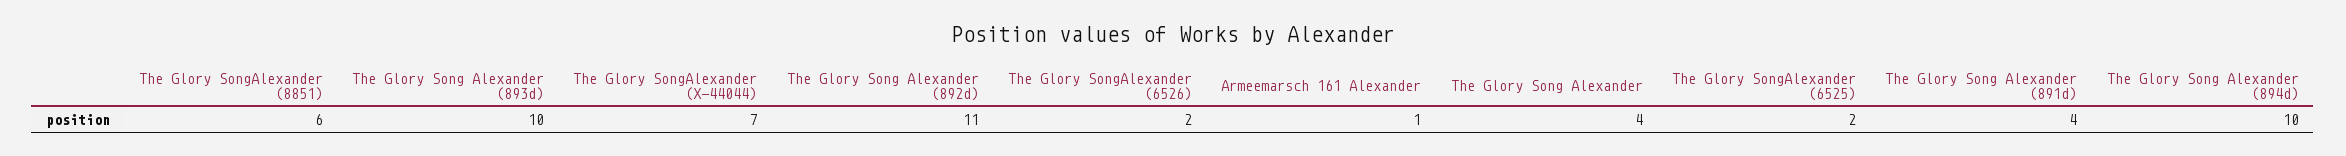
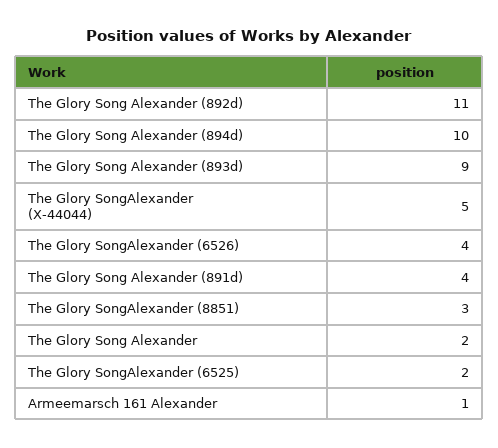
The Glory SongAlexander (8851): 6 -> 3
The Glory Song Alexander (893d): 10 -> 9
The Glory SongAlexander (X-44044): 7 -> 5
The Glory SongAlexander (6526): 2 -> 4
The Glory Song Alexander: 4 -> 2

